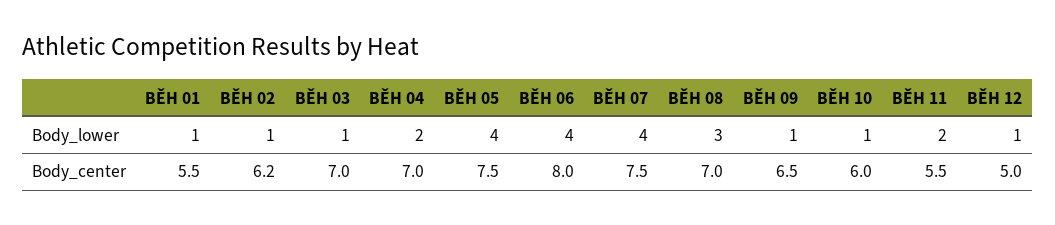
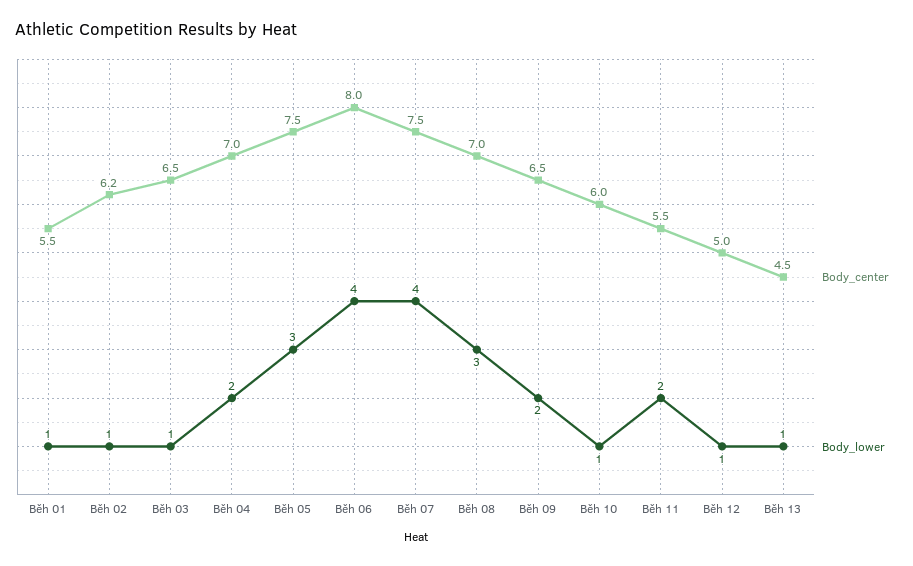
Body_lower, BĚH 05: 4 -> 3
Body_lower, BĚH 09: 1 -> 2
Body_center, BĚH 03: 7 -> 6.5
Body_center, Běh 13: none -> 4.5
Body_lower, Běh 13: none -> 1

